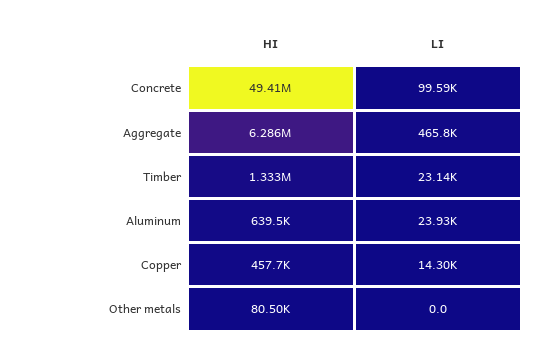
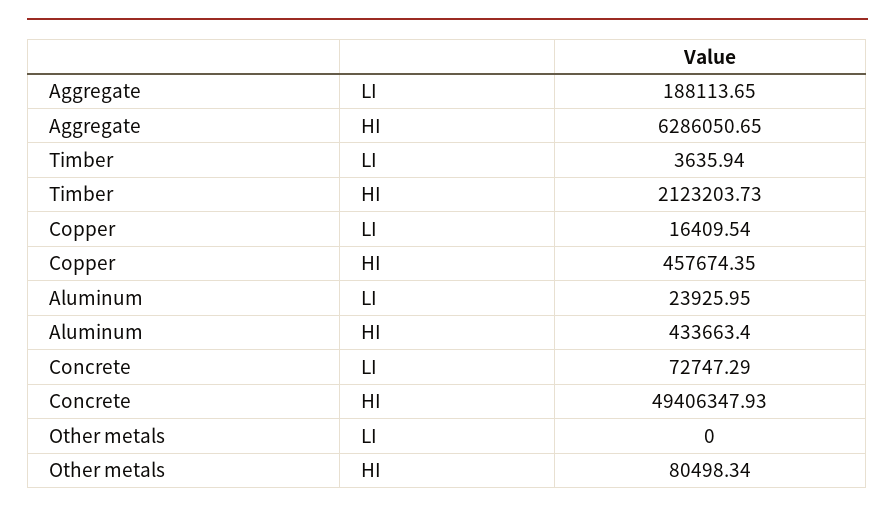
LI, Concrete: 99590 -> 72747.29
LI, Aggregate: 465800 -> 188113.65
HI, Timber: 1333000 -> 2123203.73
LI, Timber: 23140 -> 3635.94
HI, Aluminum: 639500 -> 433663.4
LI, Copper: 14300 -> 16409.54

